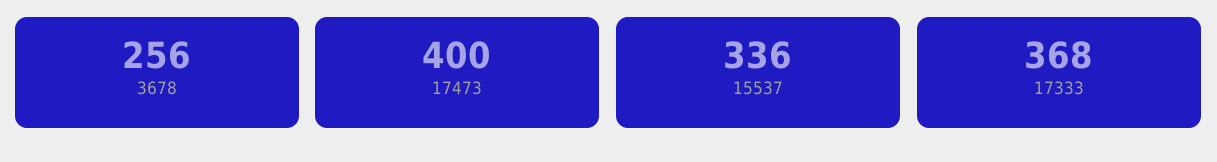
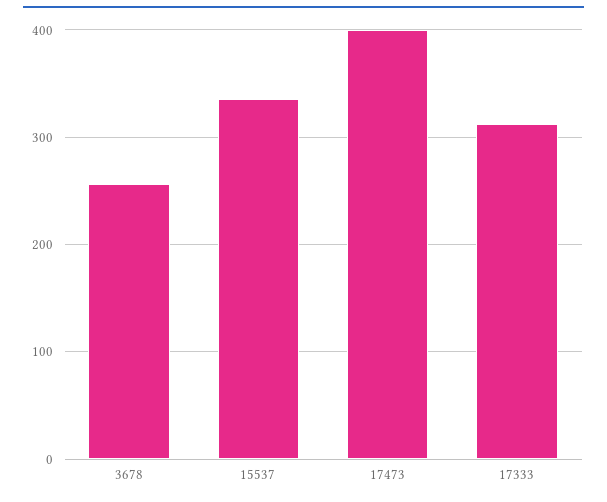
17333: 368 -> 310

